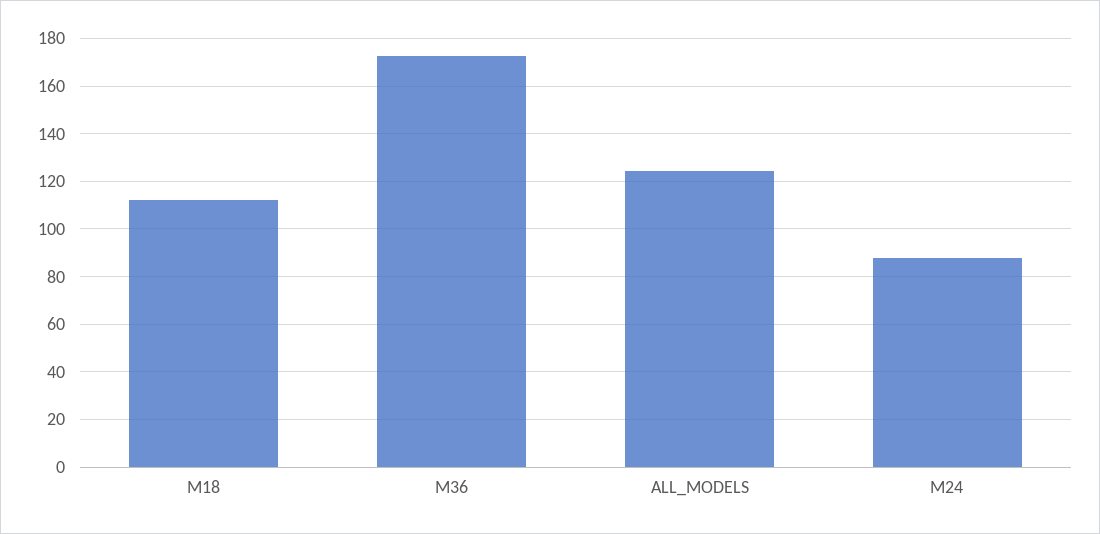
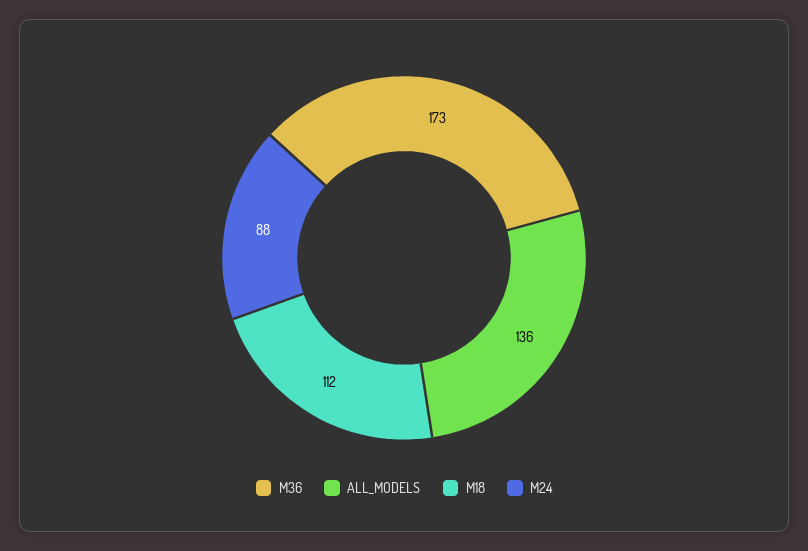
ALL_MODELS: 125 -> 136

